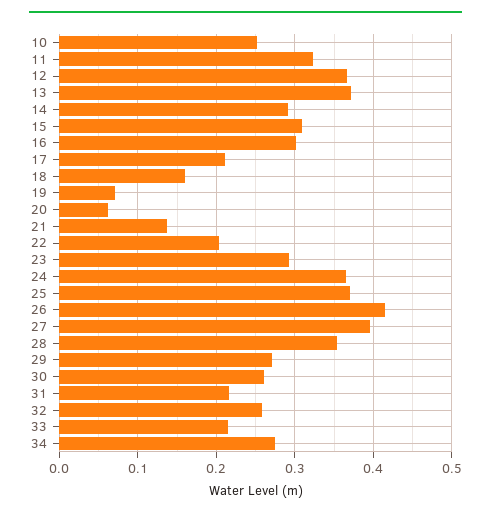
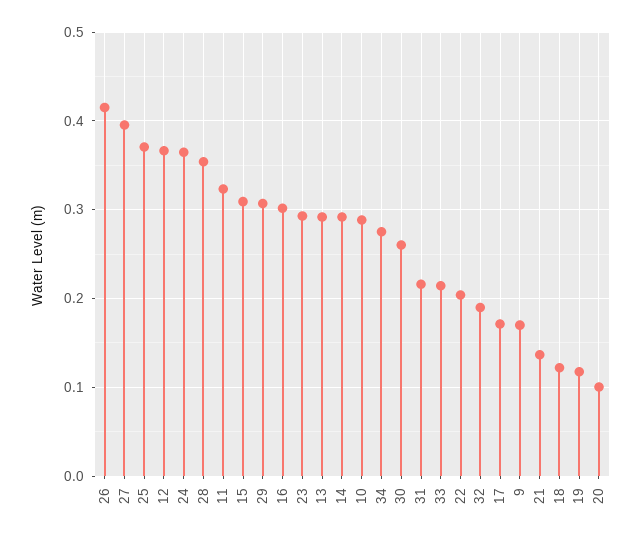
10: 0.25 -> 0.29
13: 0.37 -> 0.29
17: 0.21 -> 0.17
18: 0.16 -> 0.12
19: 0.07 -> 0.12
20: 0.06 -> 0.1
29: 0.27 -> 0.31
32: 0.26 -> 0.19
9: none -> 0.17

